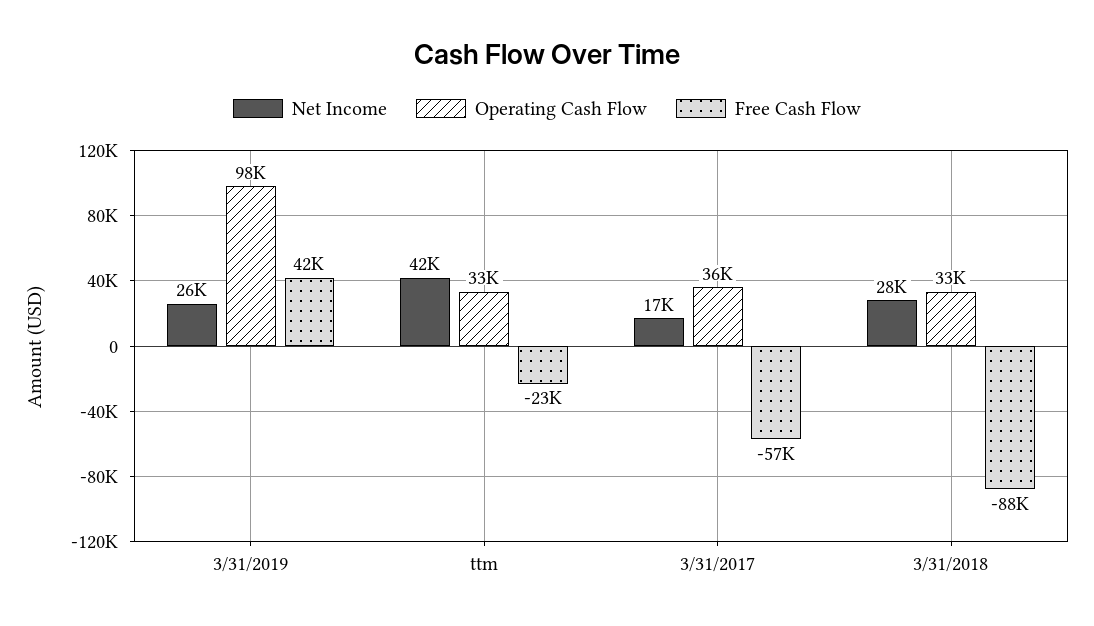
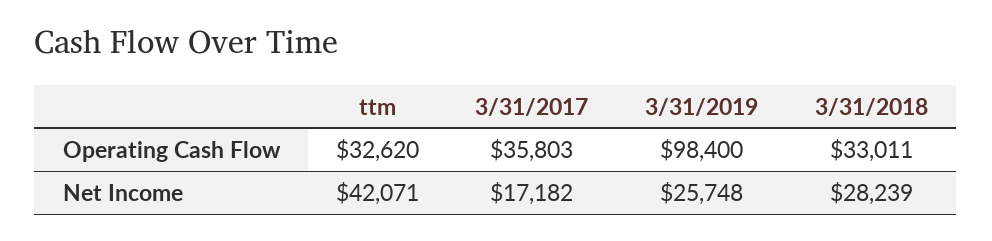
Free Cash Flow, 3/31/2019: 42000 -> none
Free Cash Flow, ttm: -23000 -> none
Free Cash Flow, 3/31/2017: -57000 -> none
Free Cash Flow, 3/31/2018: -88000 -> none

